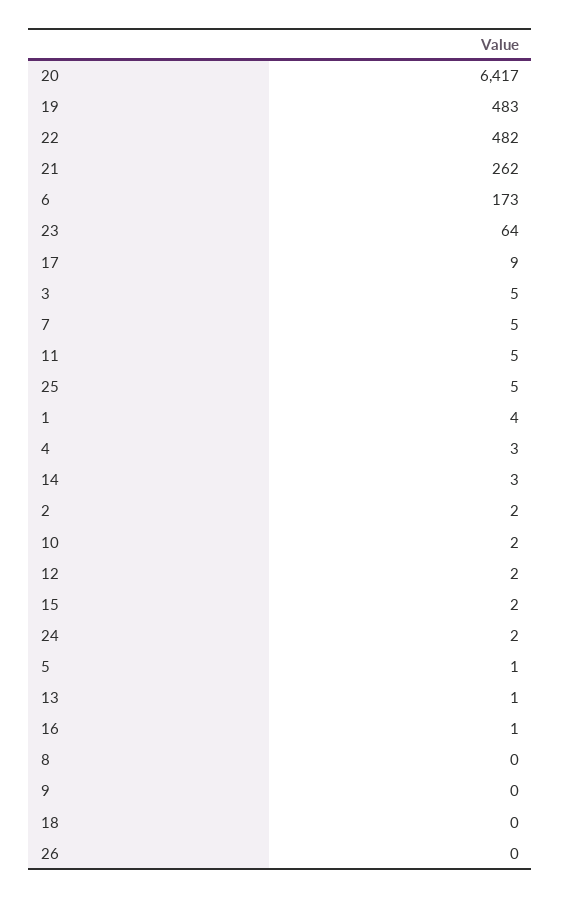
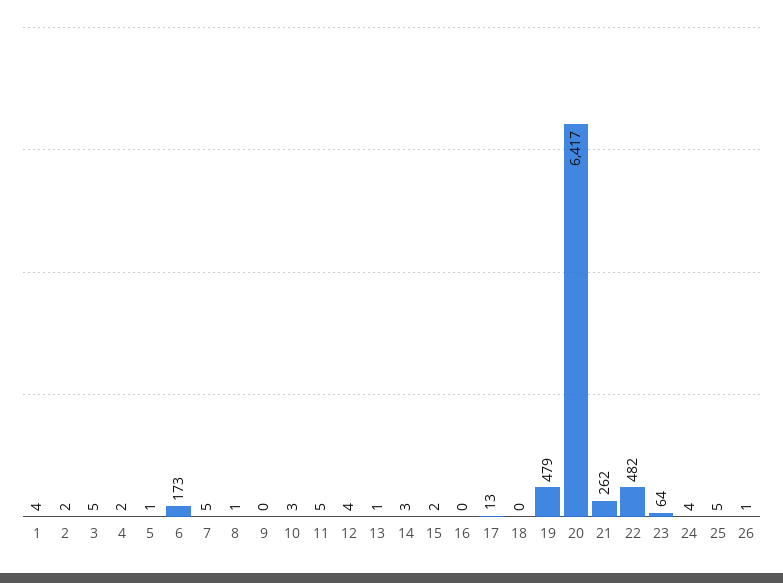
19: 483 -> 479
17: 9 -> 13
4: 3 -> 2
10: 2 -> 3
12: 2 -> 4
24: 2 -> 4
16: 1 -> 0
8: 0 -> 1
26: 0 -> 1

